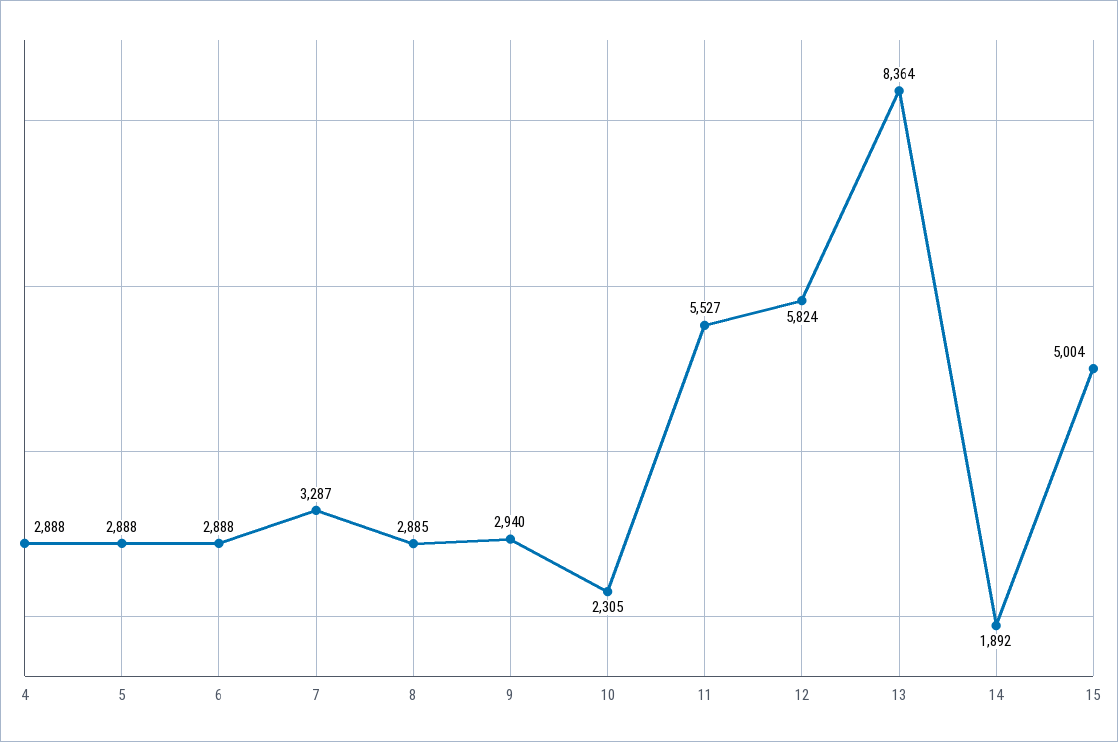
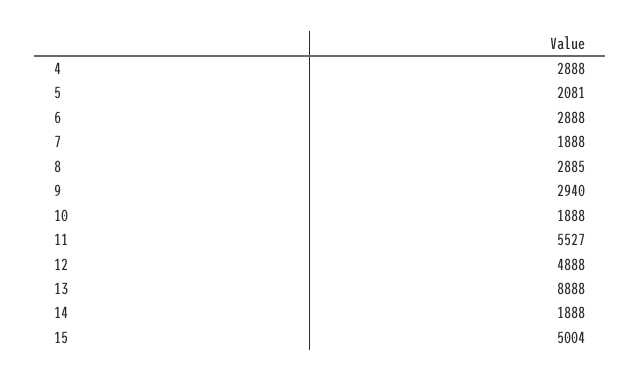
5: 2888 -> 2081
7: 3287 -> 1888
10: 2305 -> 1888
12: 5824 -> 4888
13: 8364 -> 8888
14: 1892 -> 1888

